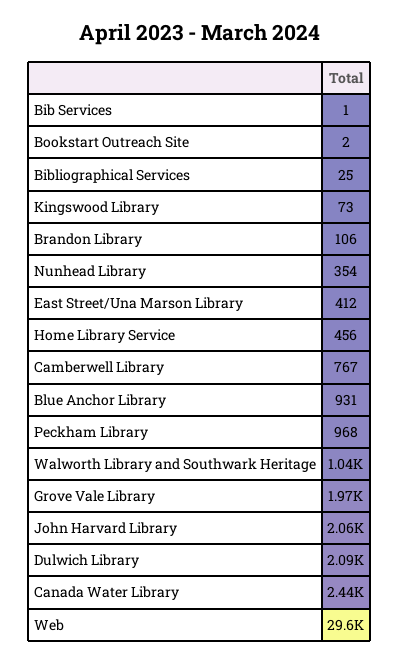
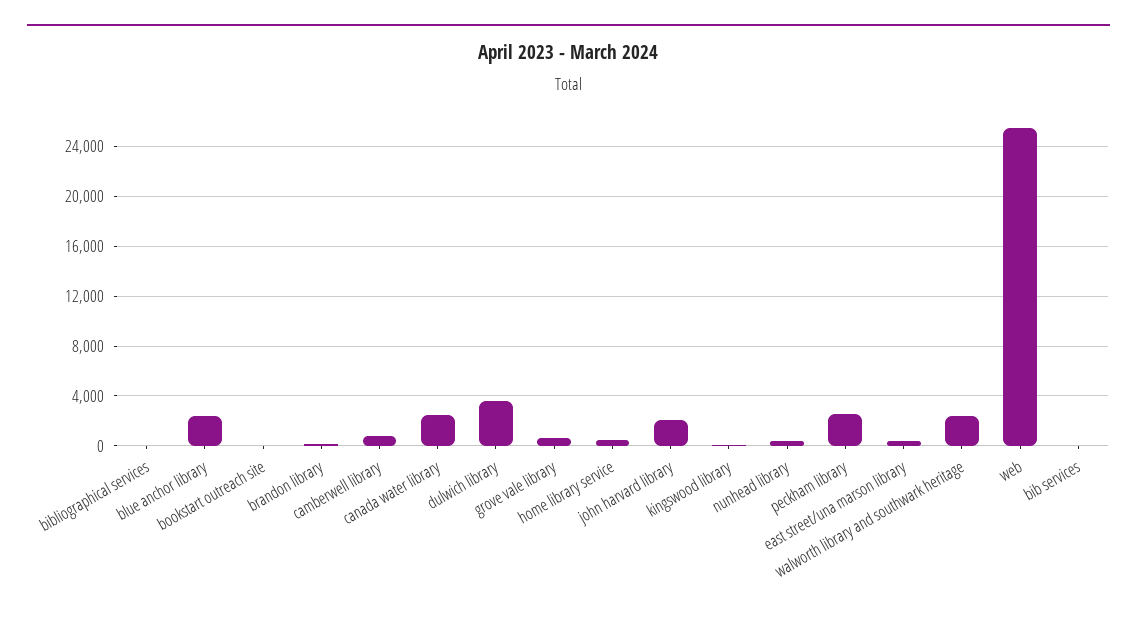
Blue Anchor Library: 931 -> 2500
Peckham Library: 968 -> 2500
Walworth Library and Southwark Heritage: 1040 -> 2500
Grove Vale Library: 1970 -> 500
Dulwich Library: 2090 -> 3500
Web: 29600 -> 25500

